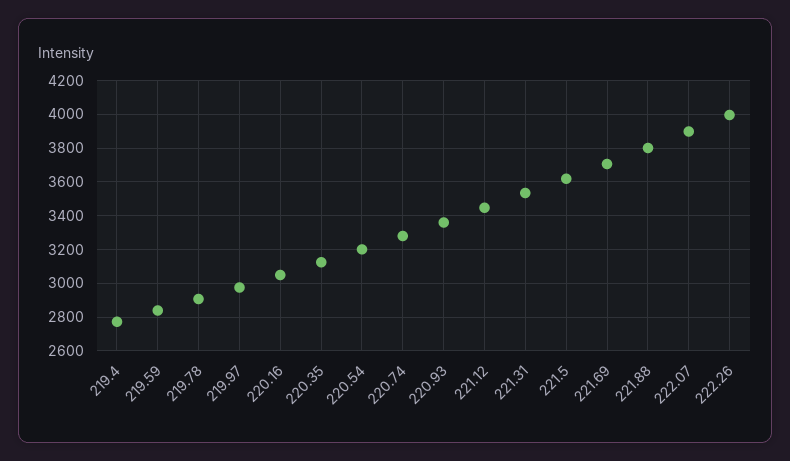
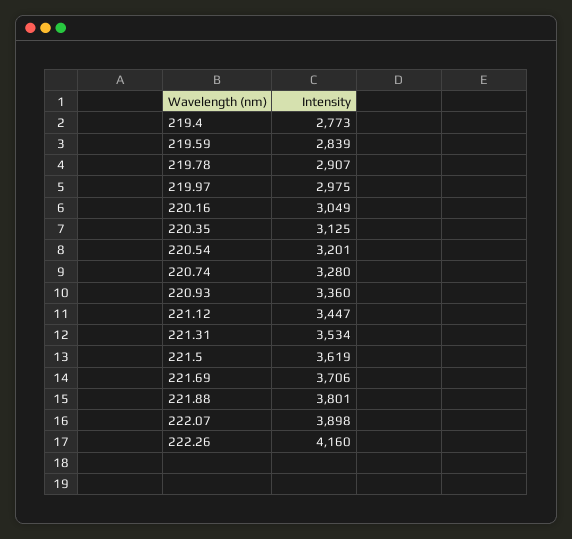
222.26: 4000 -> 4160

